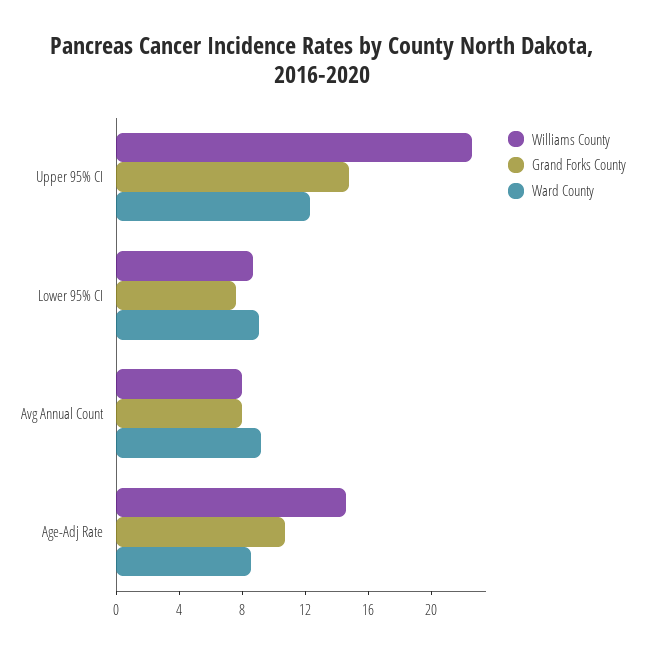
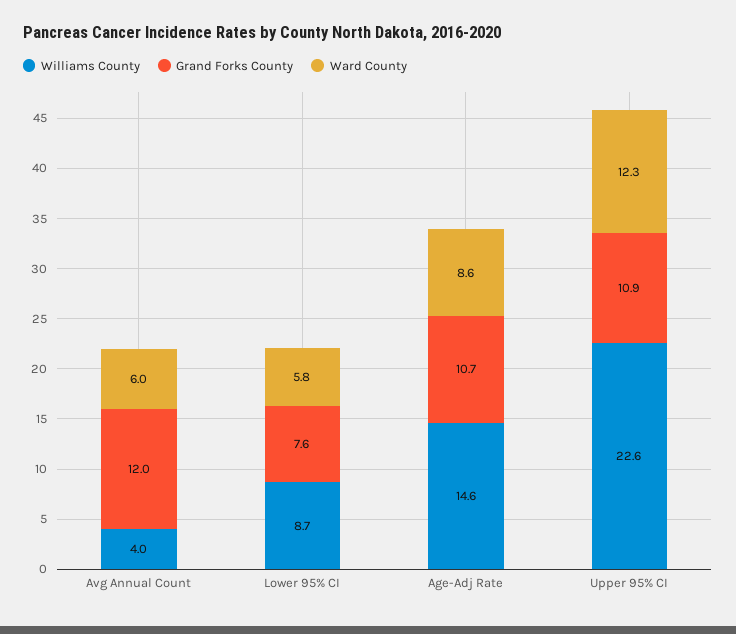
Grand Forks County, Upper 95% CI: 15 -> 10.9
Ward County, Lower 95% CI: 9 -> 5.8
Williams County, Avg Annual Count: 8 -> 4
Grand Forks County, Avg Annual Count: 8 -> 12
Ward County, Avg Annual Count: 9 -> 6

